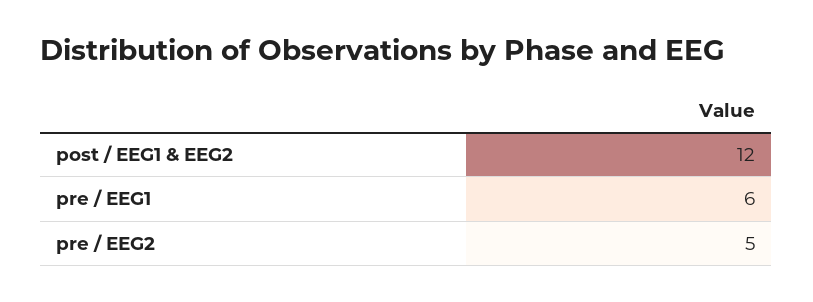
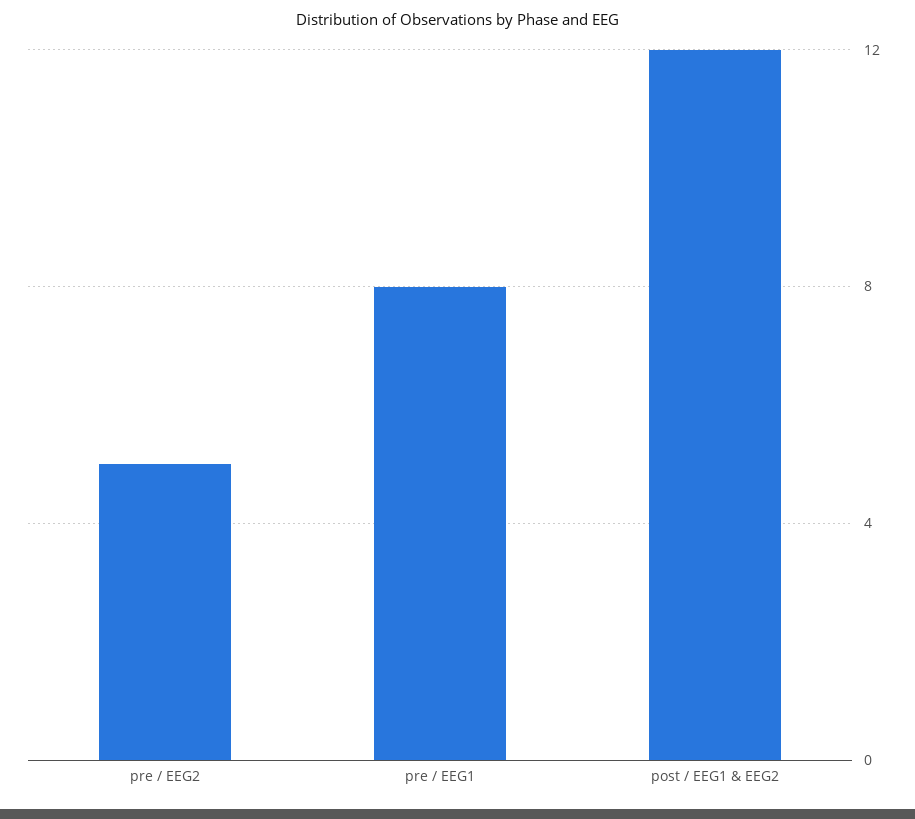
pre / EEG1: 6 -> 8

